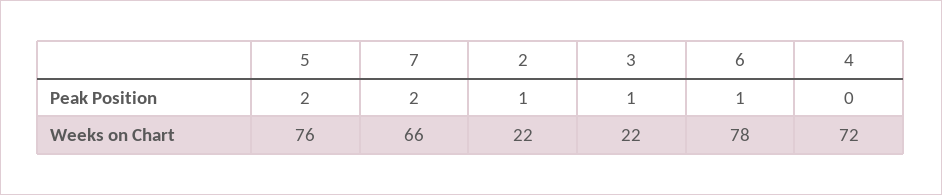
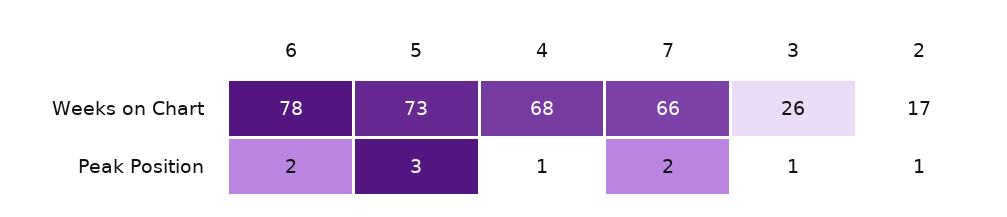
5, Peak Position: 2 -> 3
6, Peak Position: 1 -> 2
4, Peak Position: 0 -> 1
5, Weeks on Chart: 76 -> 73
2, Weeks on Chart: 22 -> 17
3, Weeks on Chart: 22 -> 26
4, Weeks on Chart: 72 -> 68

